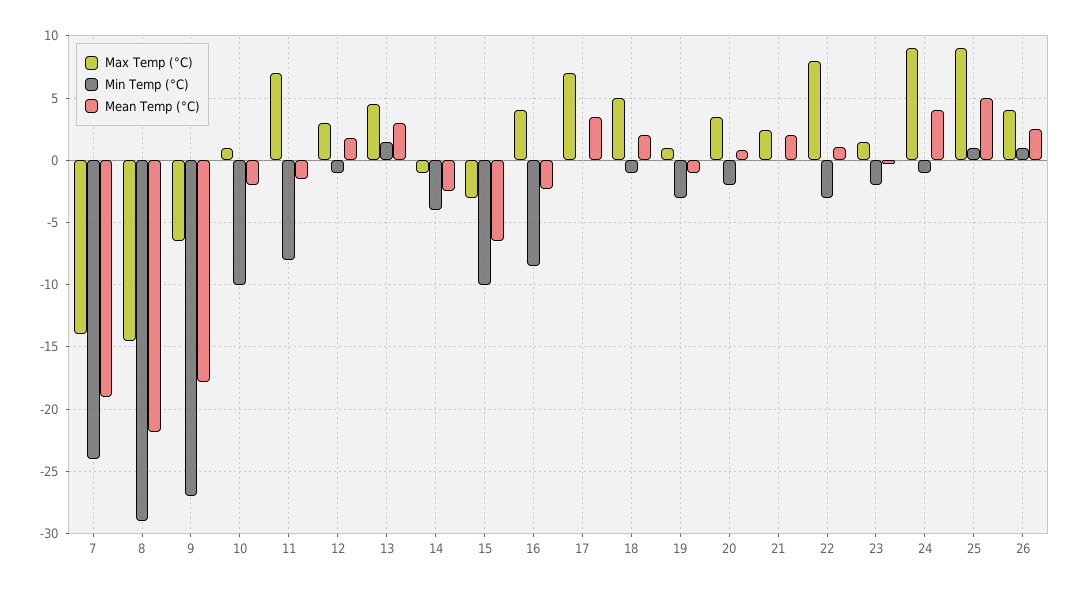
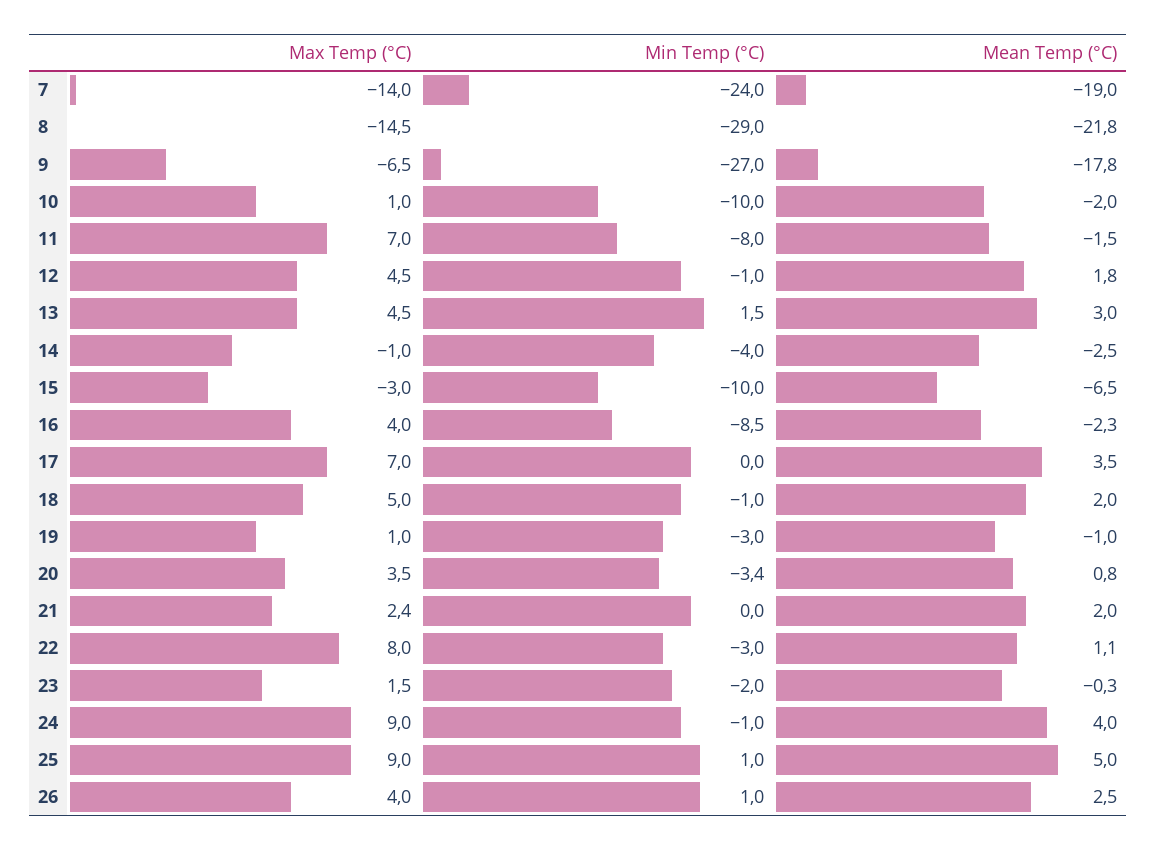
Max Temp (°C), 12: 3 -> 4.5
Min Temp (°C), 20: -2 -> -3.4

